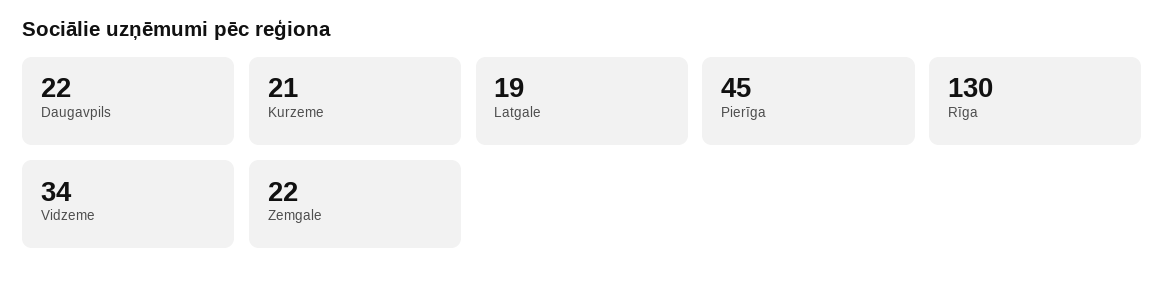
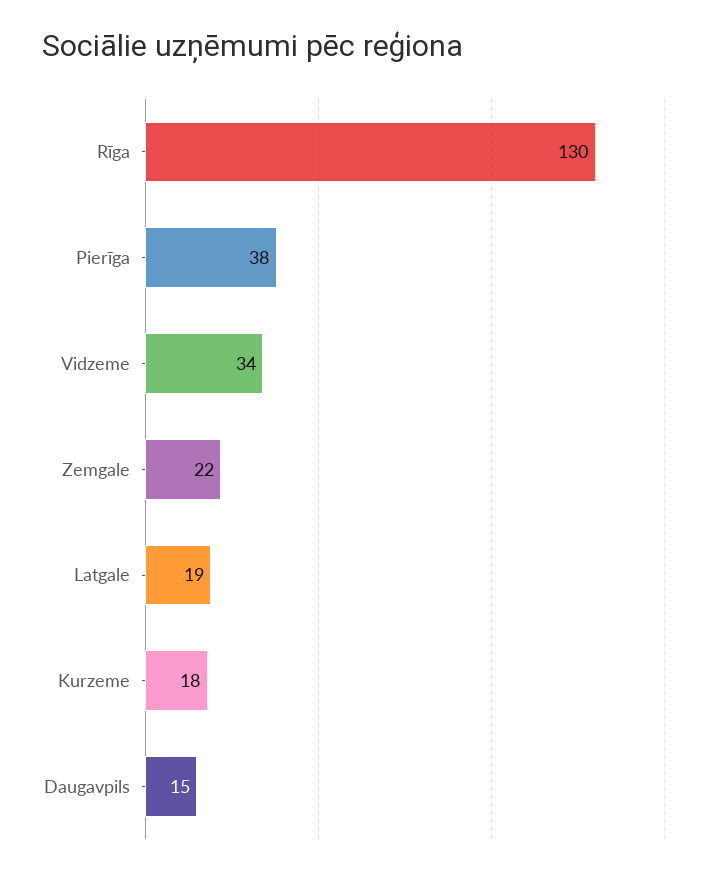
Daugavpils: 22 -> 15
Kurzeme: 21 -> 18
Pierīga: 45 -> 38

